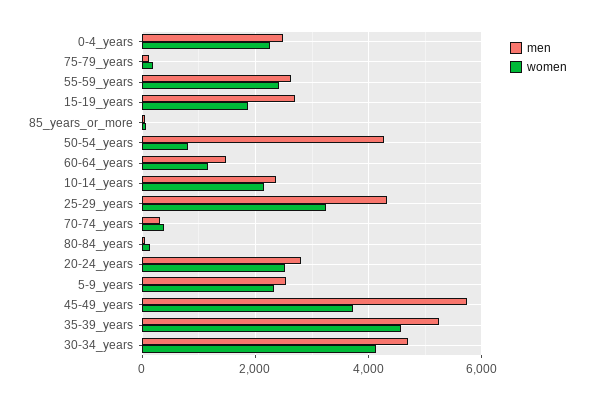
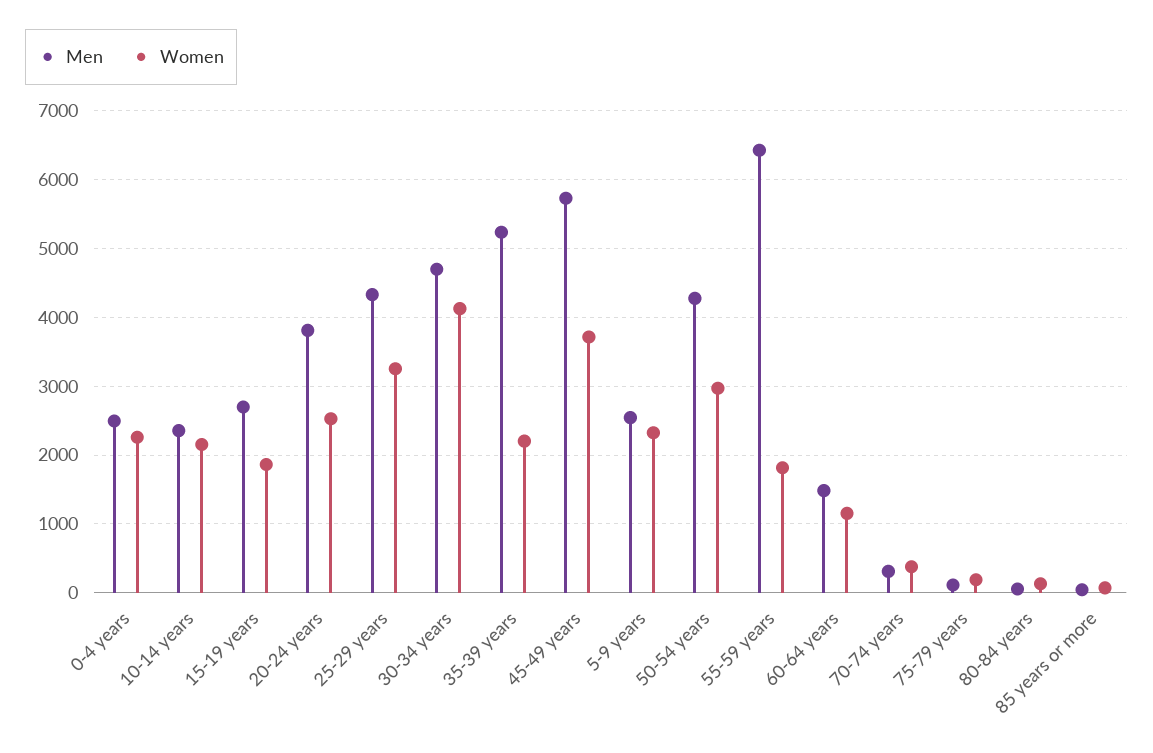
men, 55-59_years: 2600 -> 6400
women, 55-59_years: 2400 -> 1800
women, 50-54_years: 800 -> 3000
men, 20-24_years: 2800 -> 3800
women, 35-39_years: 4600 -> 2200

